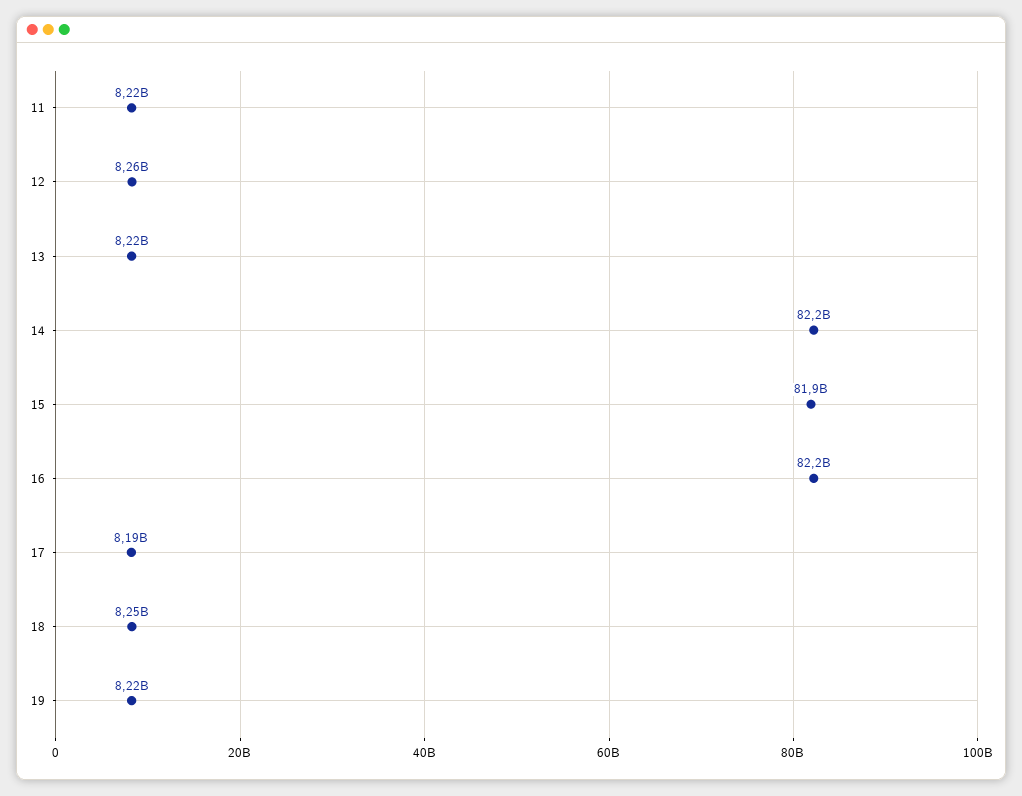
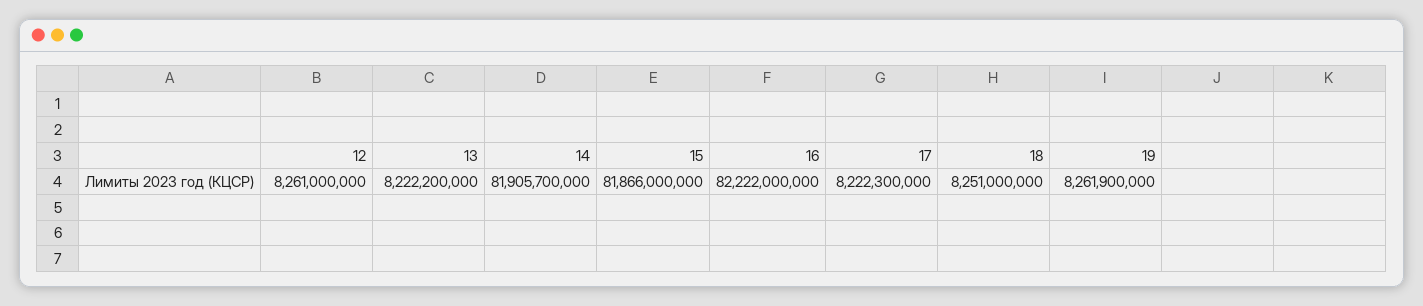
11: 8220000000 -> none
14: 82200000000 -> 81905700000
17: 8190000000 -> 8222300000
19: 8220000000 -> 8261900000

